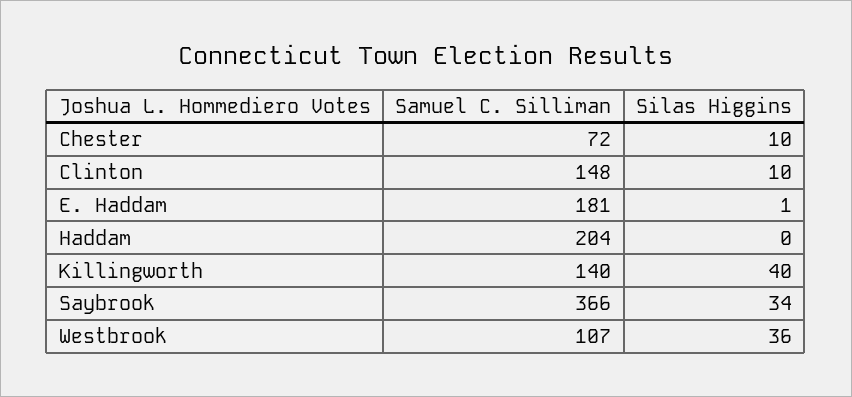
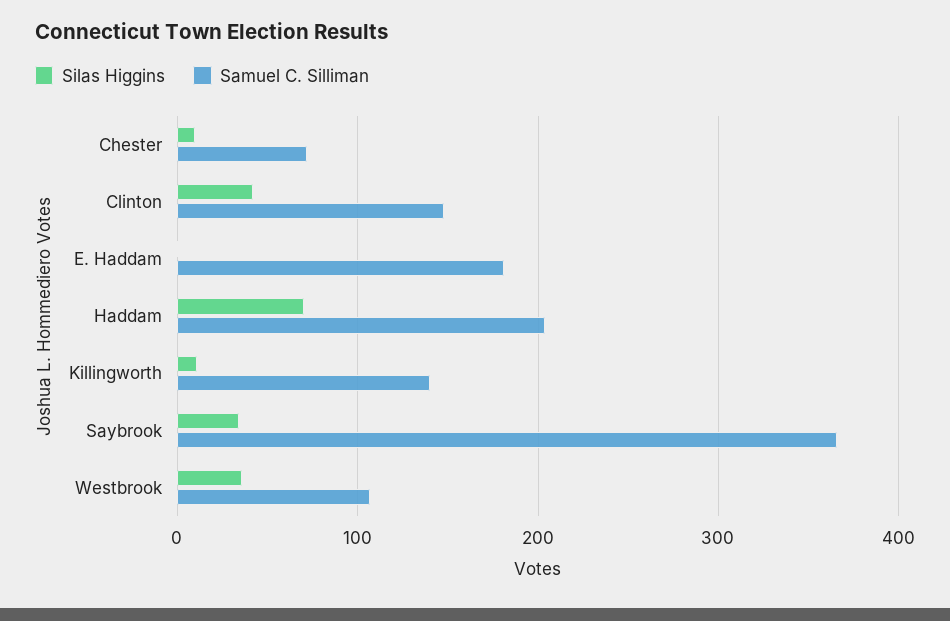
Silas Higgins, Clinton: 10 -> 40
Silas Higgins, Haddam: 0 -> 70
Silas Higgins, Killingworth: 40 -> 10

